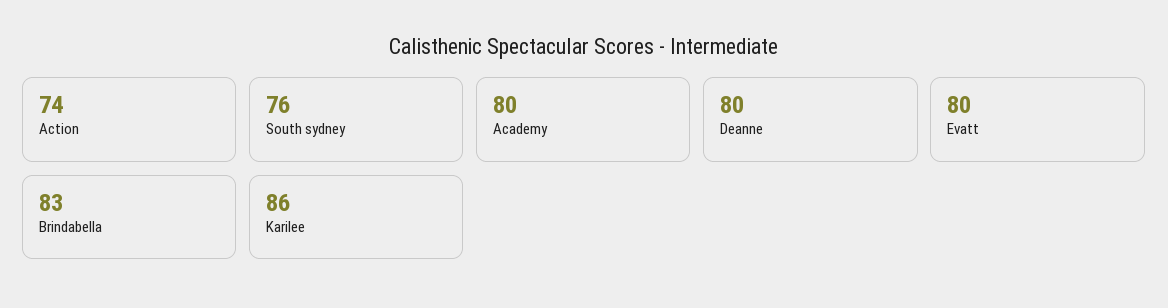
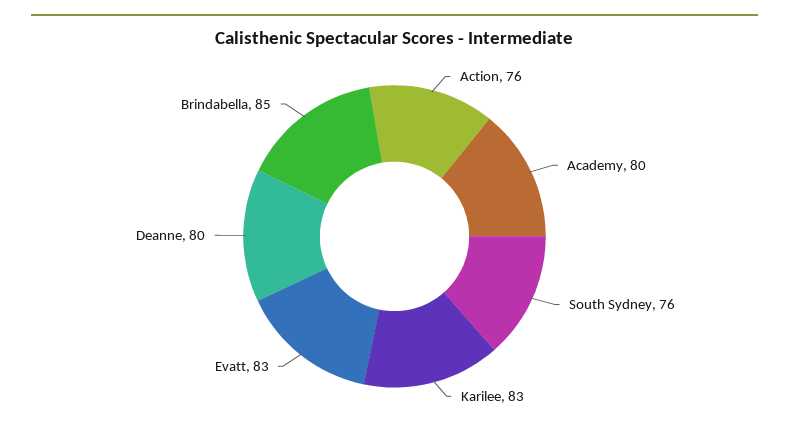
Action: 74 -> 76
Evatt: 80 -> 83
Brindabella: 83 -> 85
Karilee: 86 -> 83

